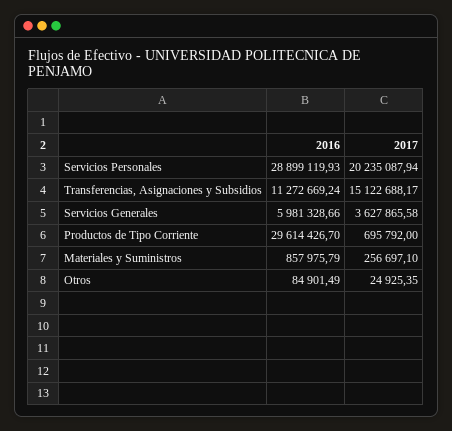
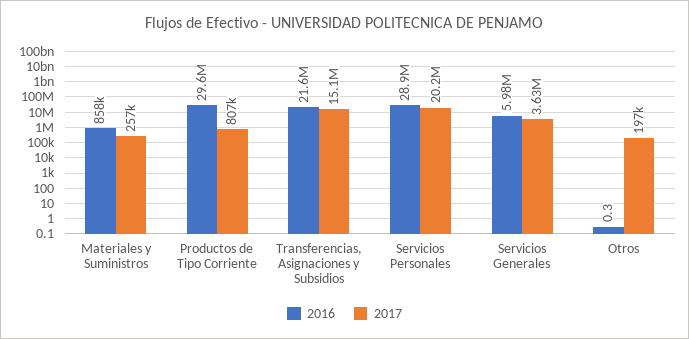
2016, Transferencias, Asignaciones y Subsidios: 11272669.24 -> 21600000
2017, Productos de Tipo Corriente: 695792 -> 807000
2016, Otros: 84901.49 -> 0.3
2017, Otros: 24925.35 -> 197000

